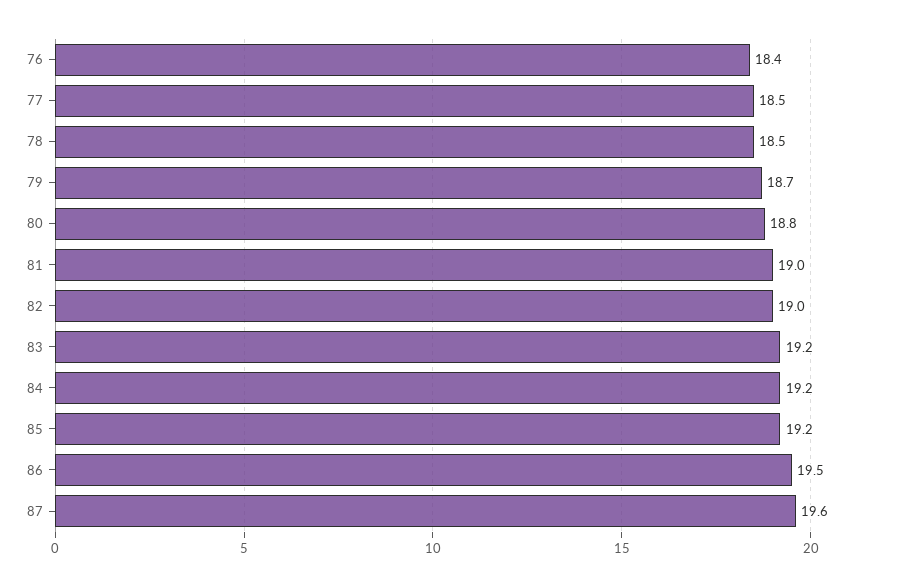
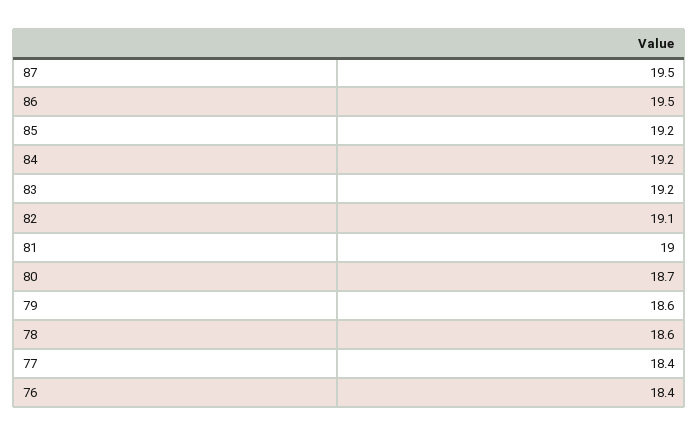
77: 18.5 -> 18.4
78: 18.5 -> 18.6
79: 18.7 -> 18.6
80: 18.8 -> 18.7
82: 19 -> 19.1
87: 19.6 -> 19.5

